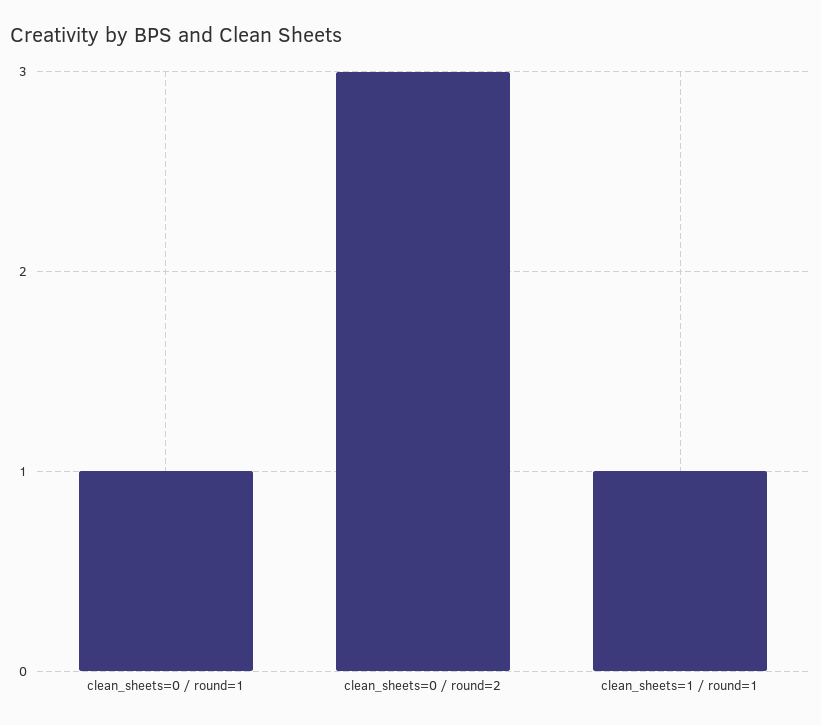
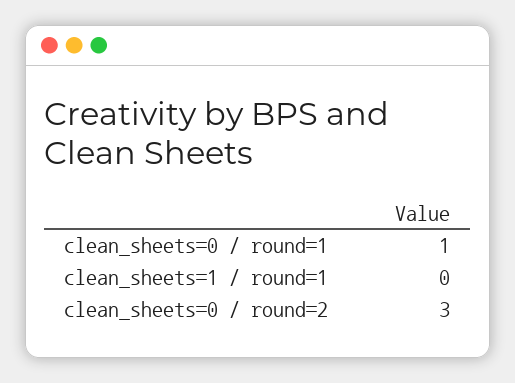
clean_sheets=1 / round=1: 1 -> 0

